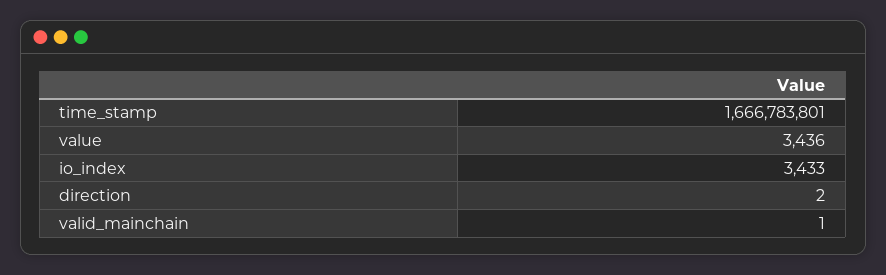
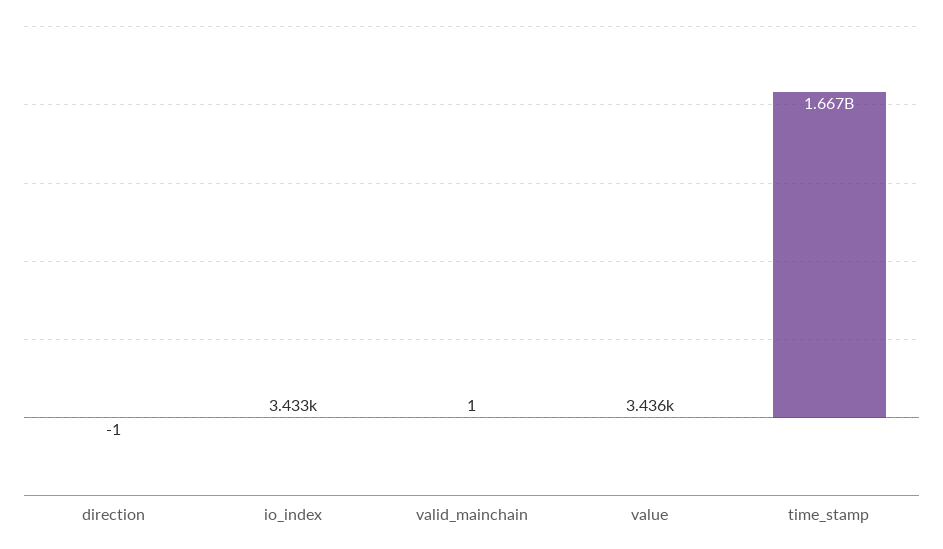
direction: 2 -> -1

